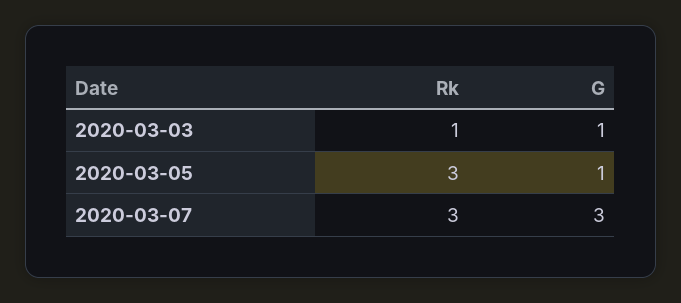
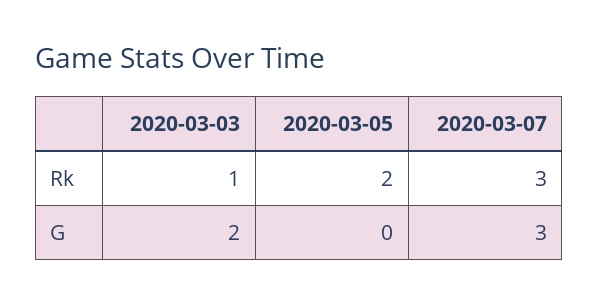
G, 2020-03-03: 1 -> 2
Rk, 2020-03-05: 3 -> 2
G, 2020-03-05: 1 -> 0

